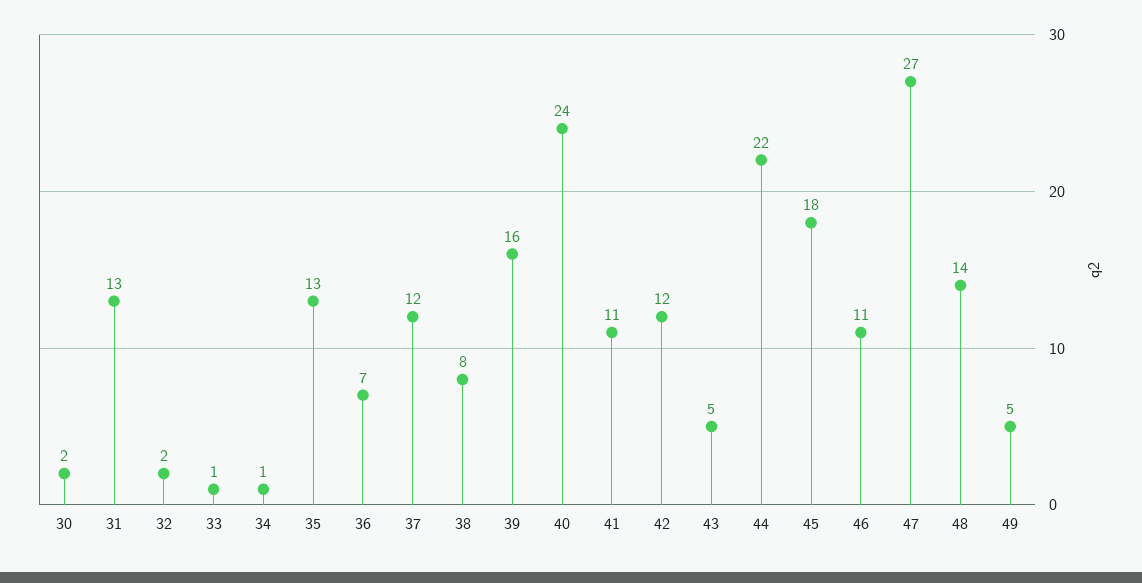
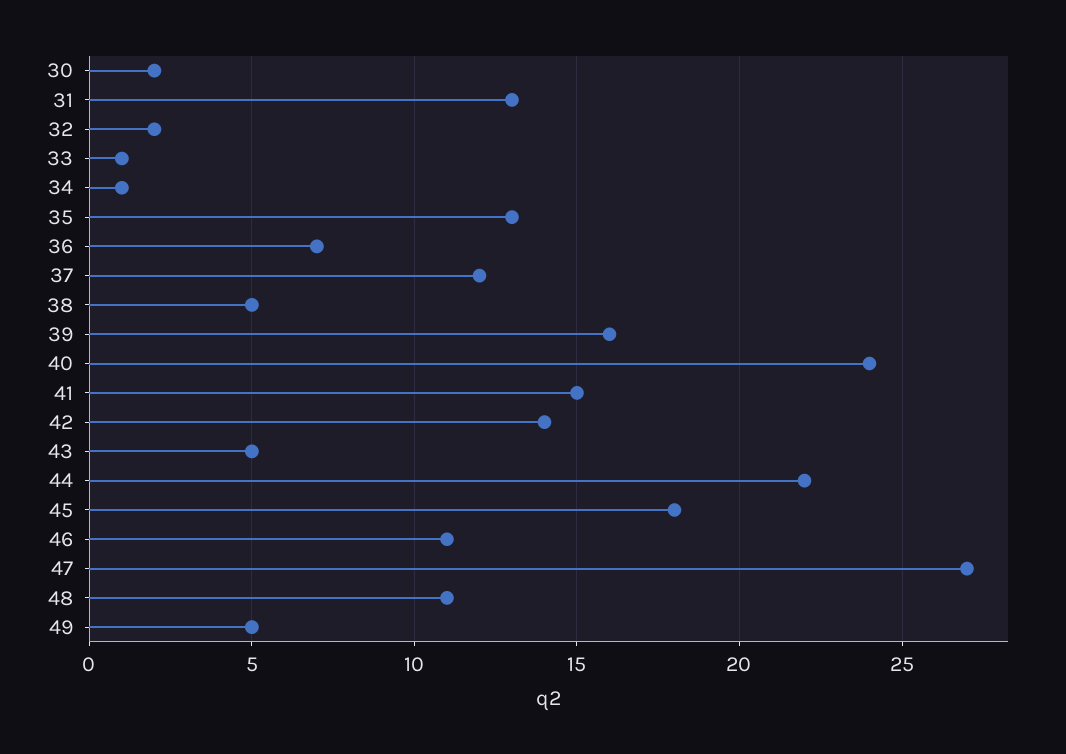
38: 8 -> 5
41: 11 -> 15
42: 12 -> 14
48: 14 -> 11

